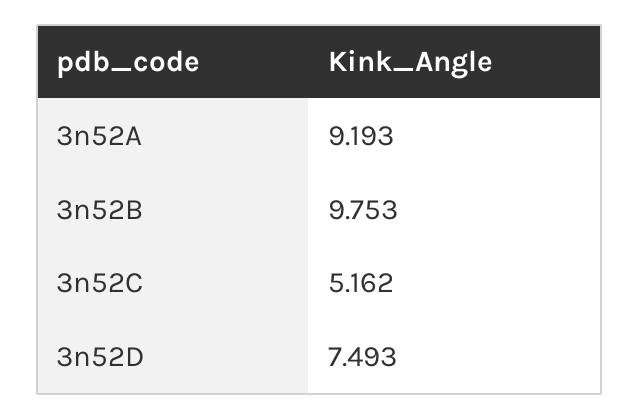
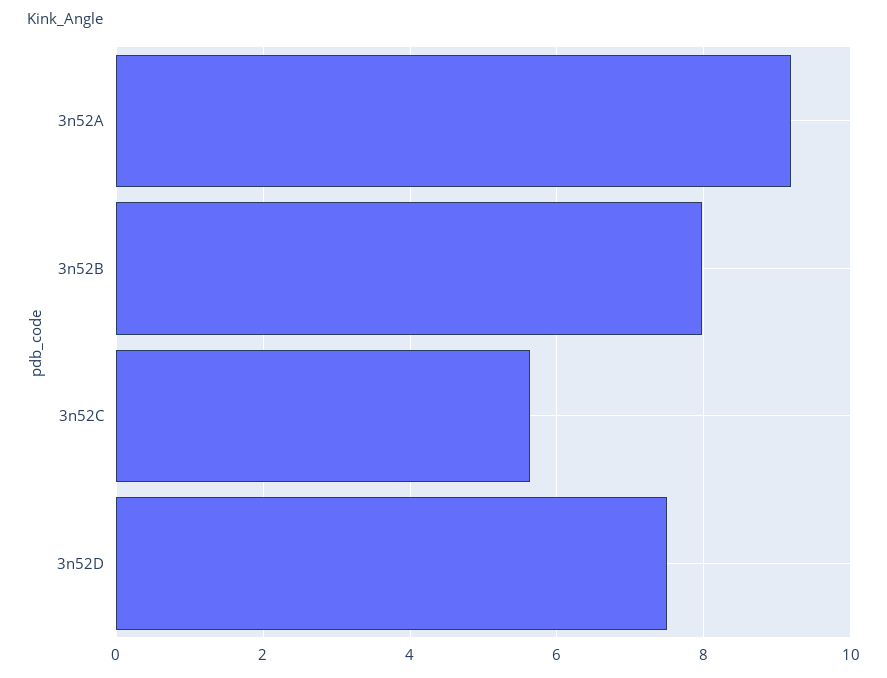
3n52B: 9.753 -> 8
3n52C: 5.162 -> 5.6

